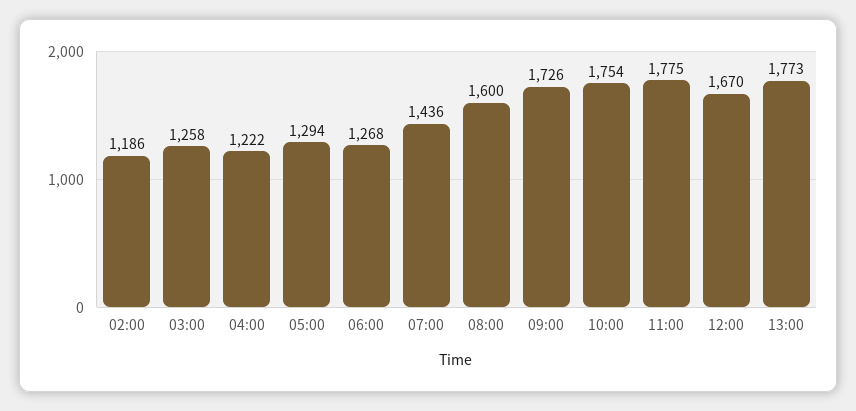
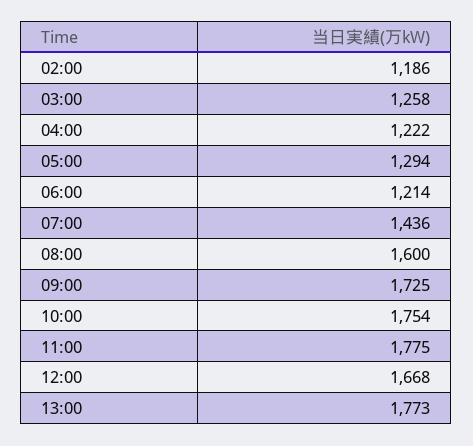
06:00: 1268 -> 1214
09:00: 1726 -> 1725
12:00: 1670 -> 1668

